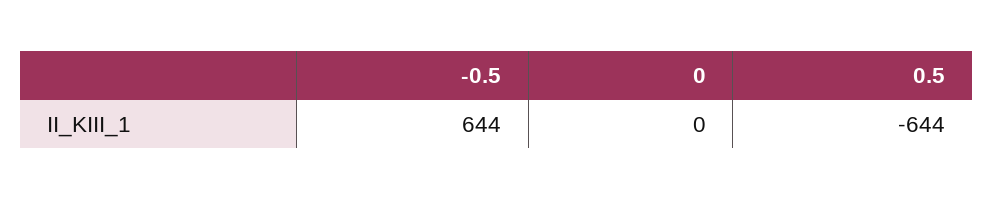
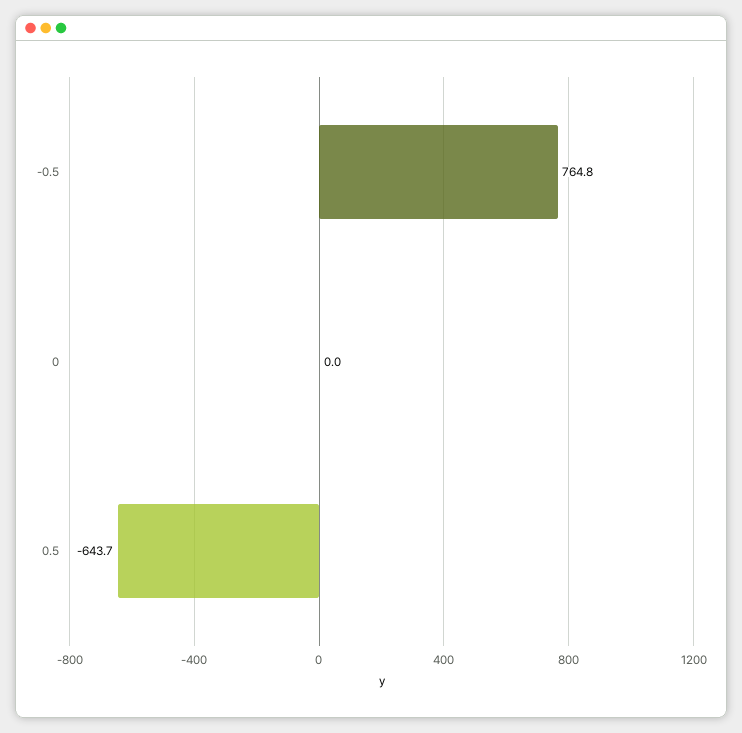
-0.5: 644 -> 764.8

